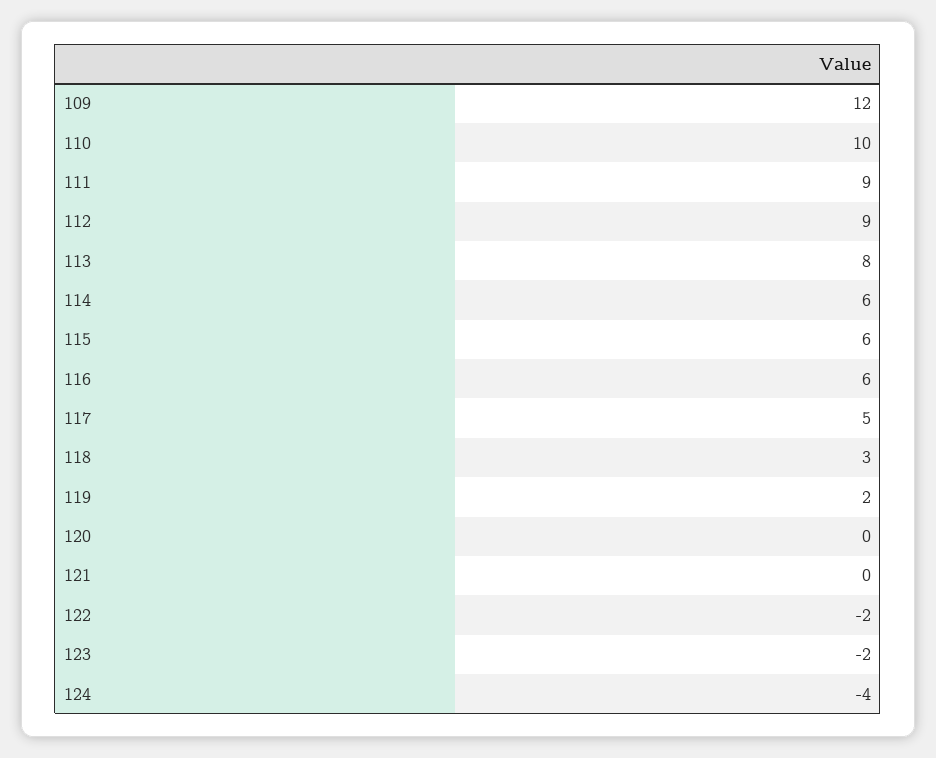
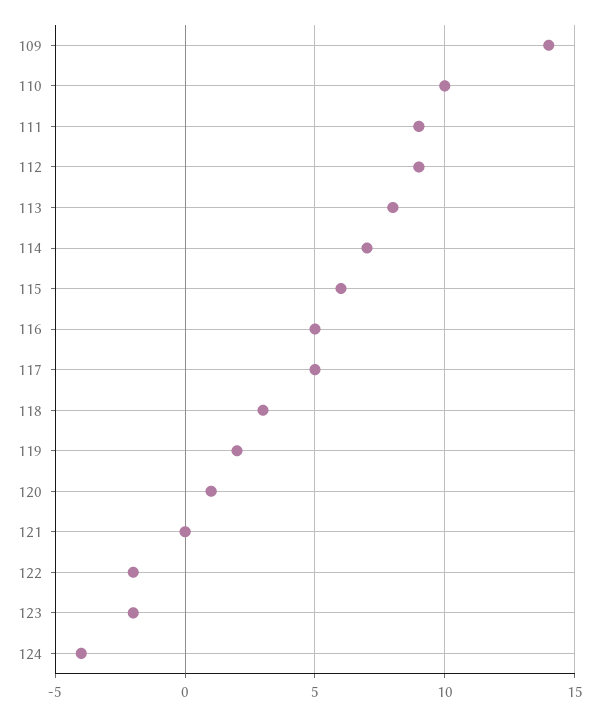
109: 12 -> 14
114: 6 -> 7
116: 6 -> 5
120: 0 -> 1

